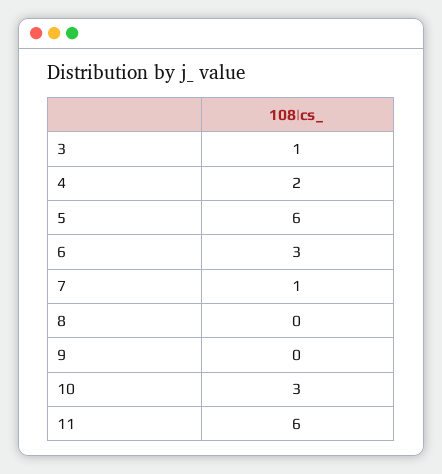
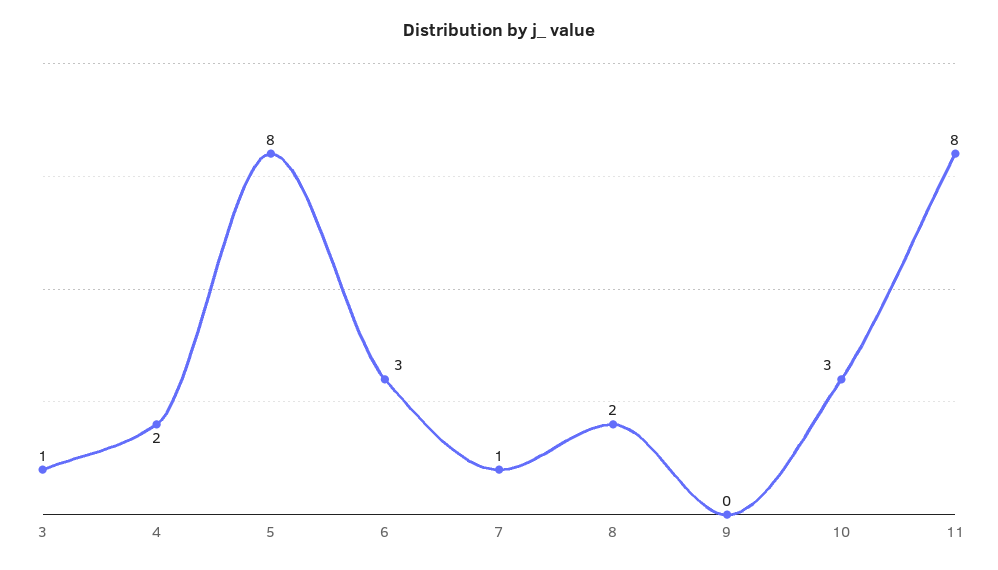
5: 6 -> 8
8: 0 -> 2
11: 6 -> 8

